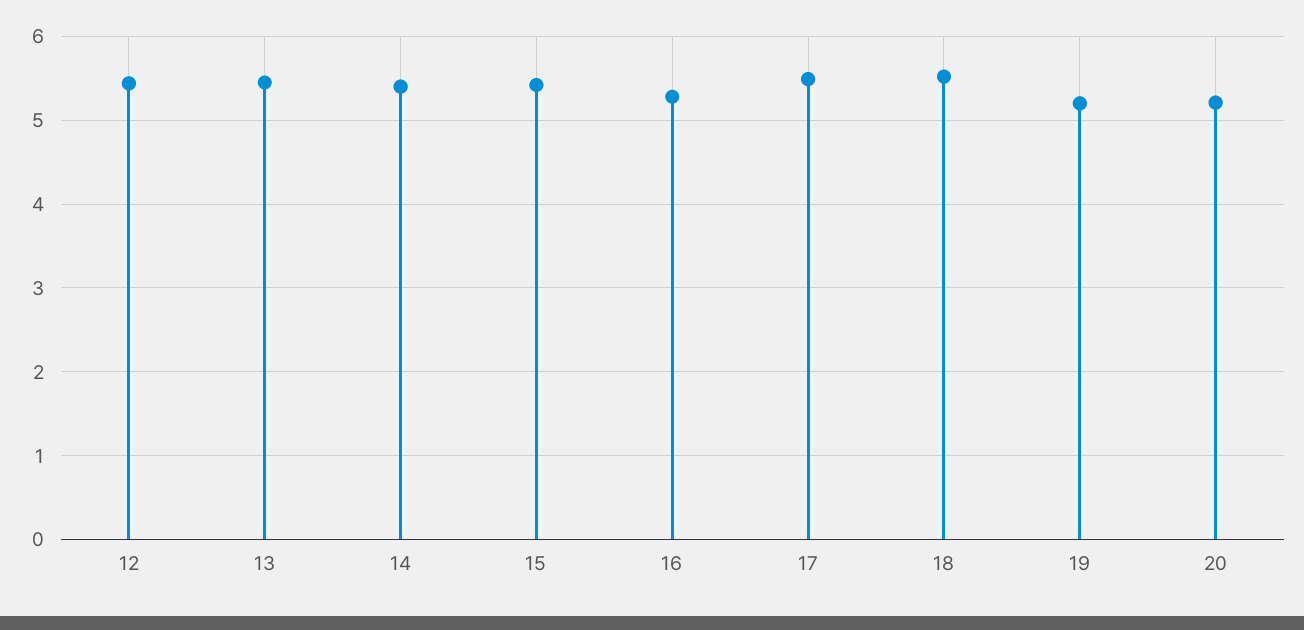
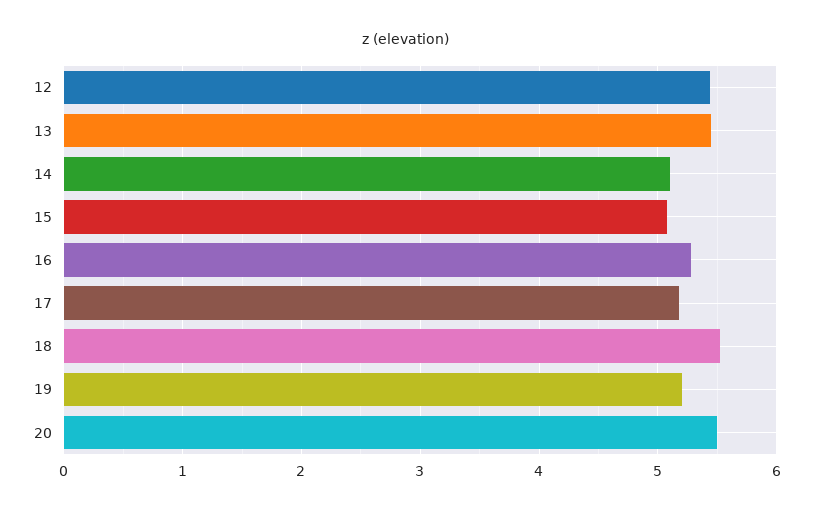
14: 5.4 -> 5.1
15: 5.4 -> 5.1
17: 5.5 -> 5.2
20: 5.2 -> 5.5

